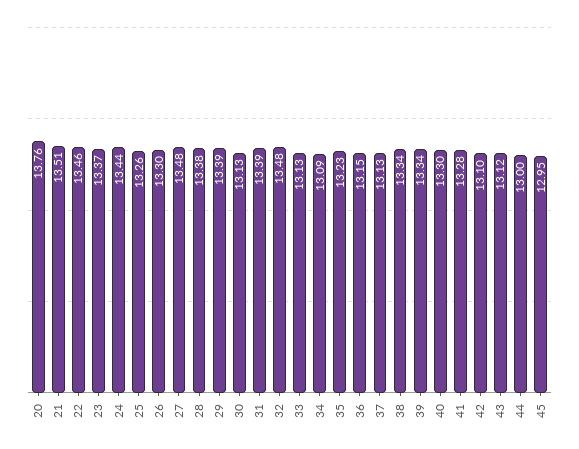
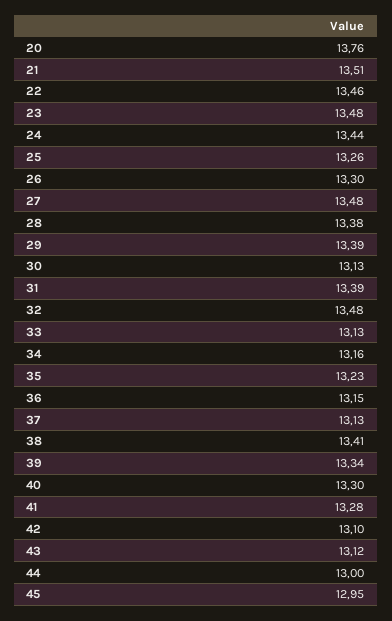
23: 13.37 -> 13.48
34: 13.09 -> 13.16
38: 13.34 -> 13.41

